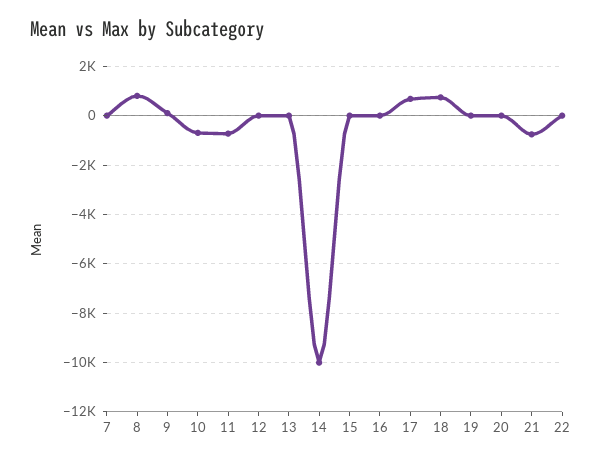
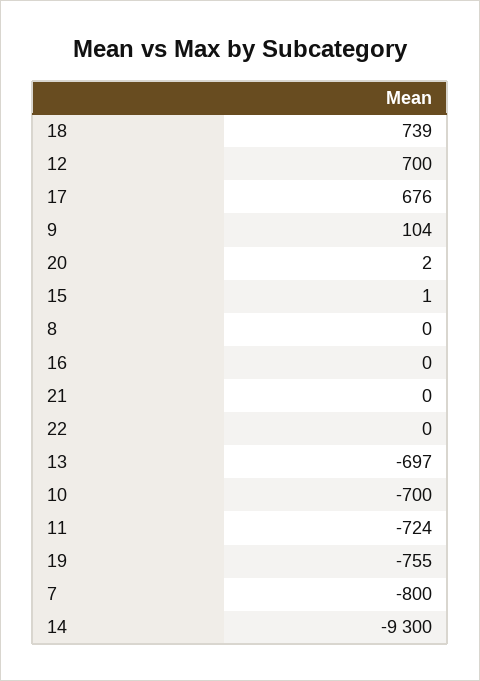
7: 0 -> -800
8: 750 -> 0
12: 0 -> 700
13: 0 -> -697
14: -10000 -> -9300
19: 0 -> -755
21: -750 -> 0

